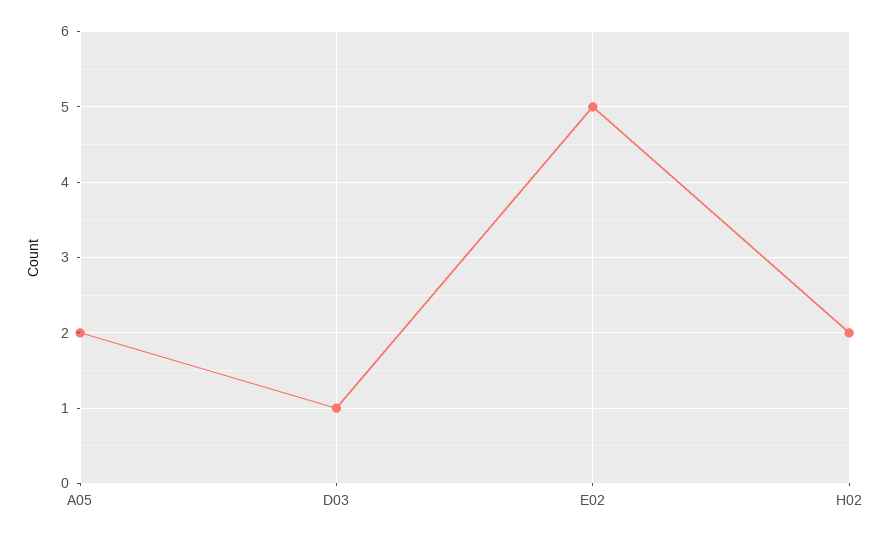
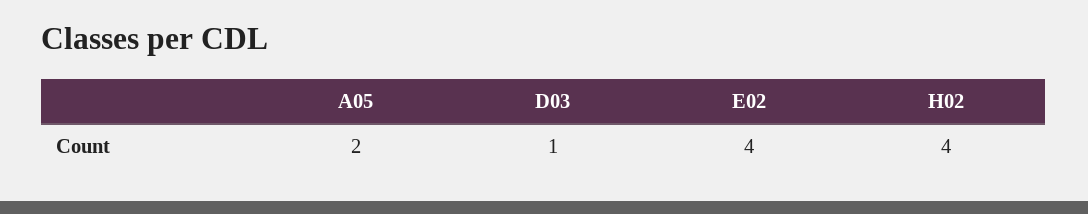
E02: 5 -> 4
H02: 2 -> 4

